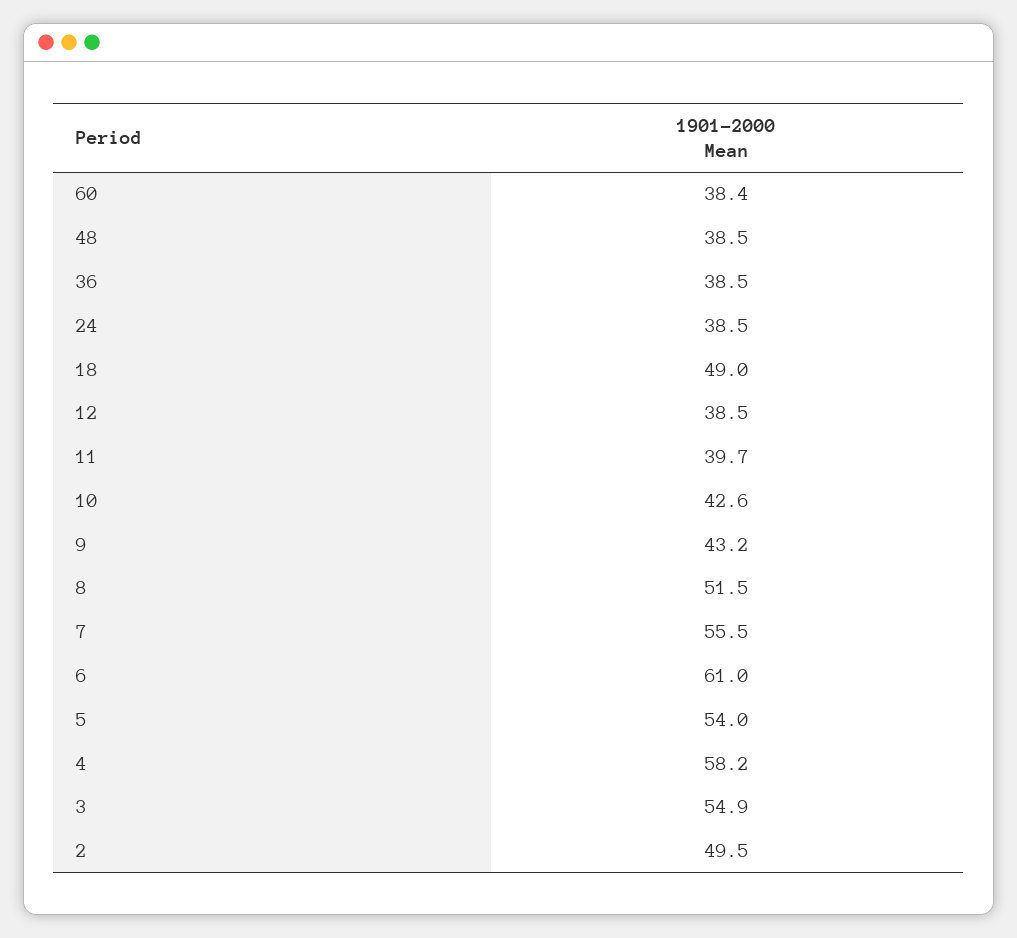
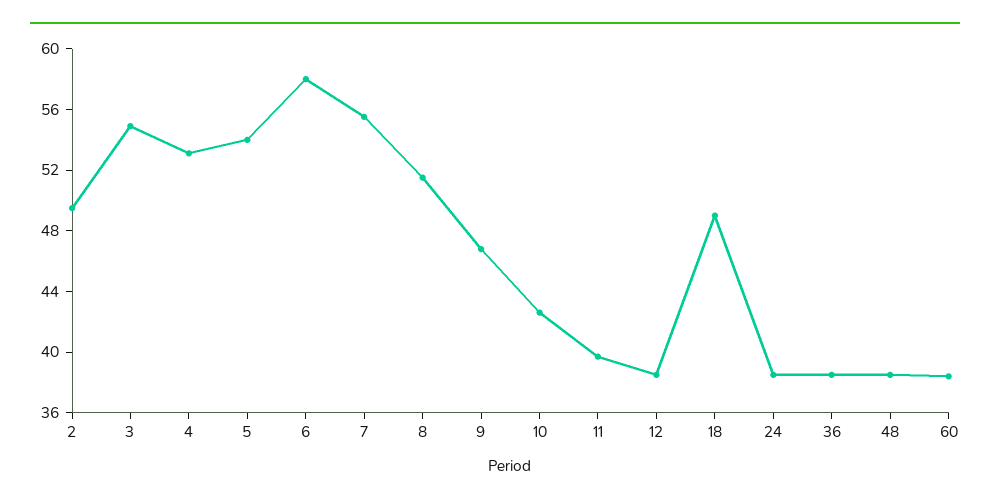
9: 43.2 -> 47
6: 61 -> 58
4: 58.2 -> 53

